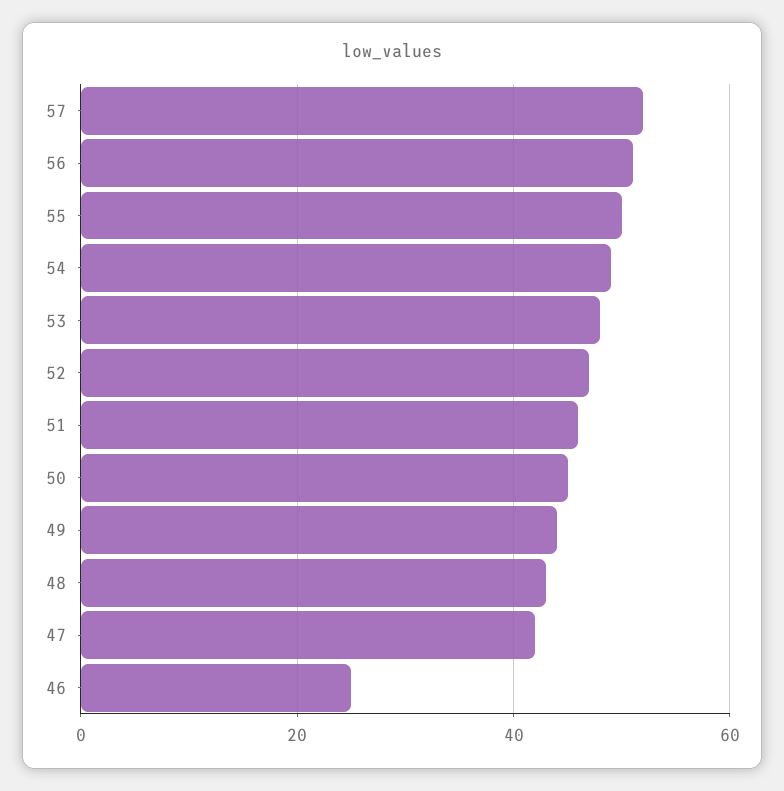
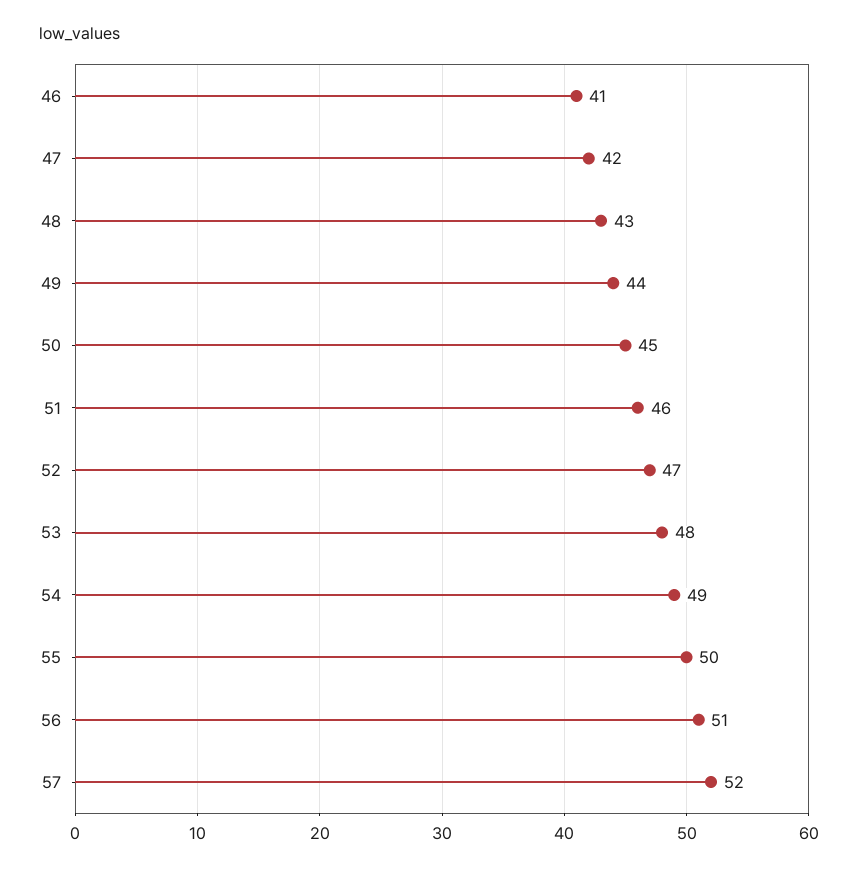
46: 25 -> 41

